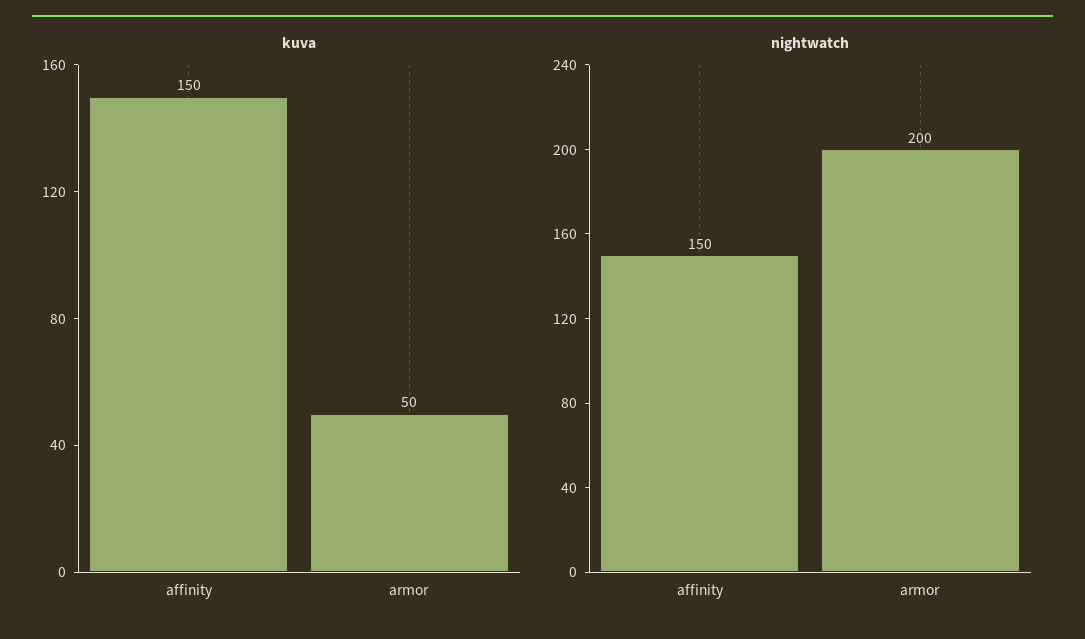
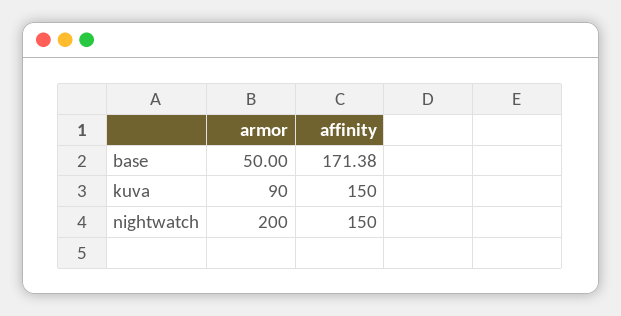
kuva, armor: 50 -> 90
base, armor: none -> 50
base, affinity: none -> 171.38

